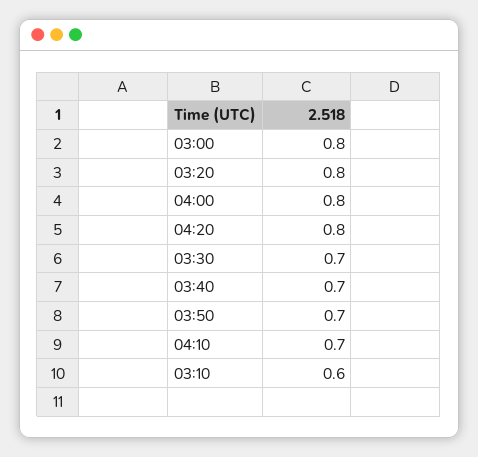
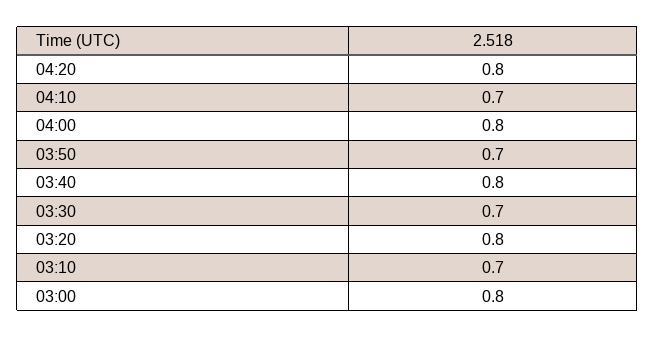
03:40: 0.7 -> 0.8
03:10: 0.6 -> 0.7

